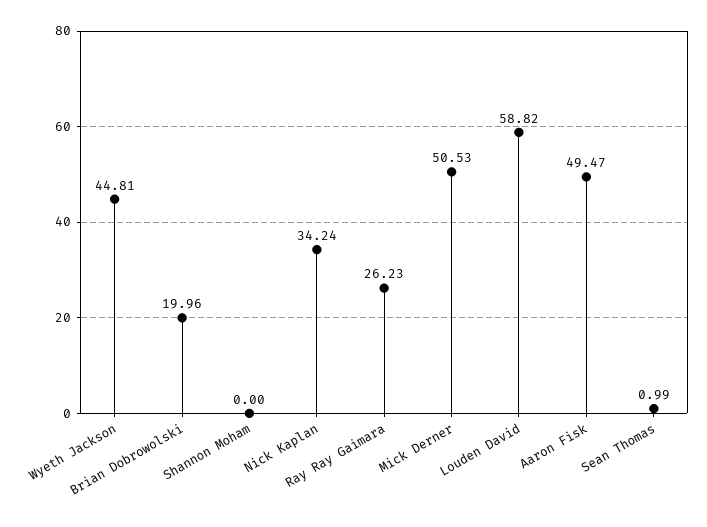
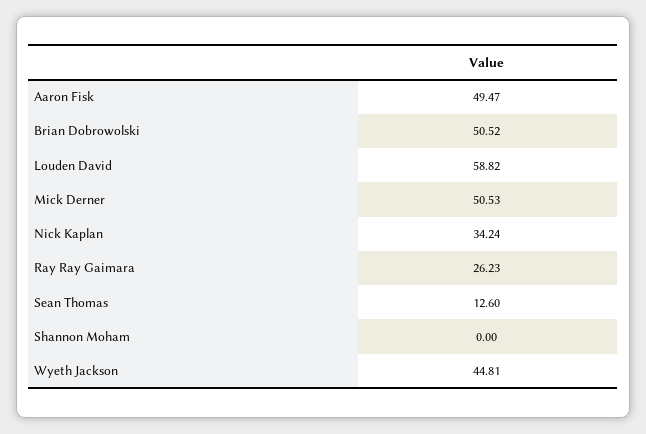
Brian Dobrowolski: 19.96 -> 50.52
Sean Thomas: 0.99 -> 12.6

